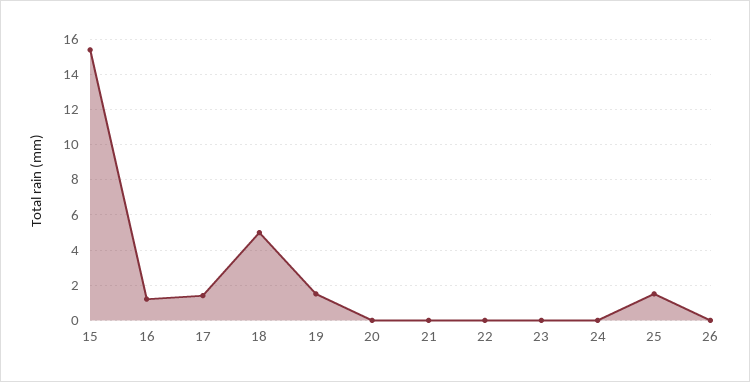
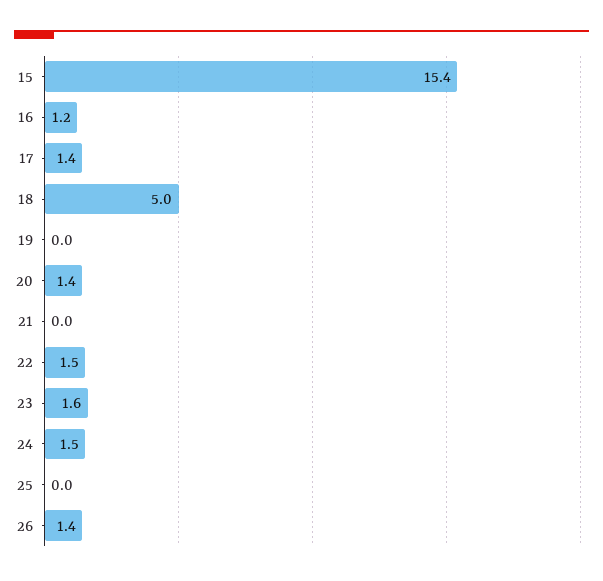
19: 1.5 -> 0
20: 0 -> 1.4
22: 0 -> 1.5
23: 0 -> 1.6
24: 0 -> 1.5
25: 1.5 -> 0
26: 0 -> 1.4

